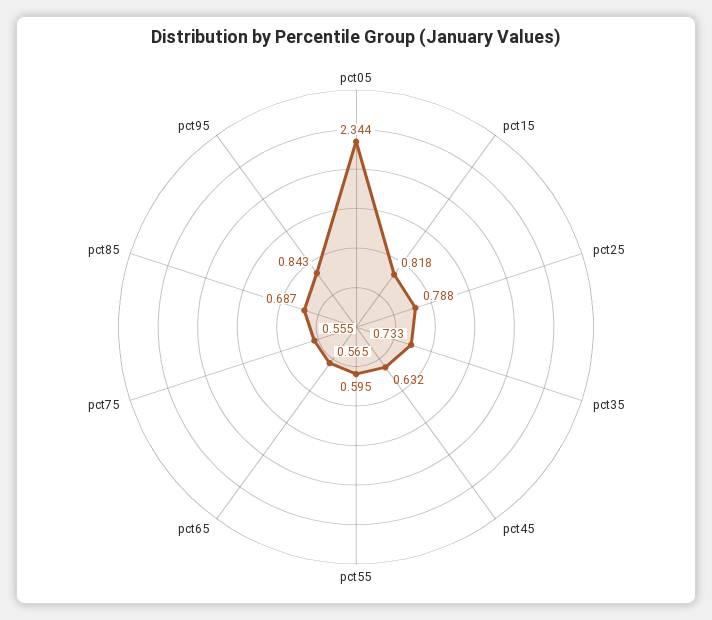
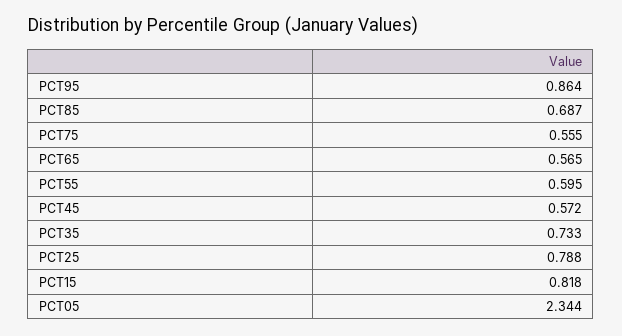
pct45: 0.632 -> 0.572
pct95: 0.843 -> 0.864

